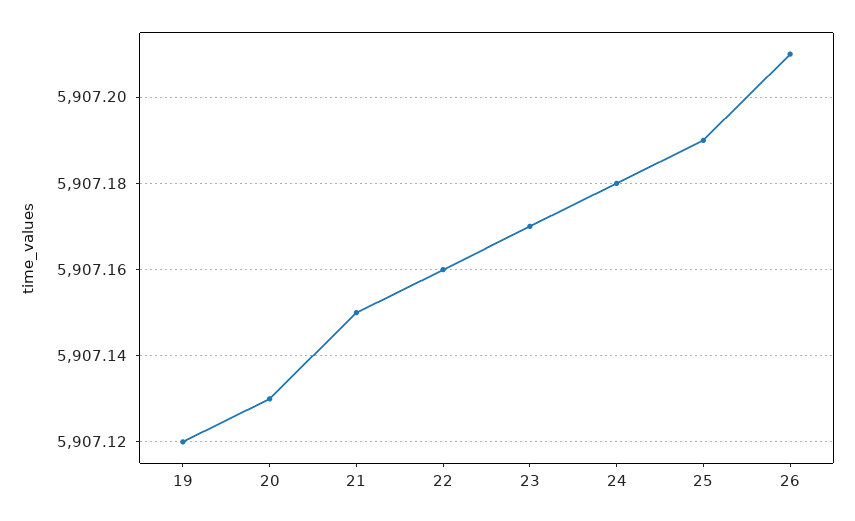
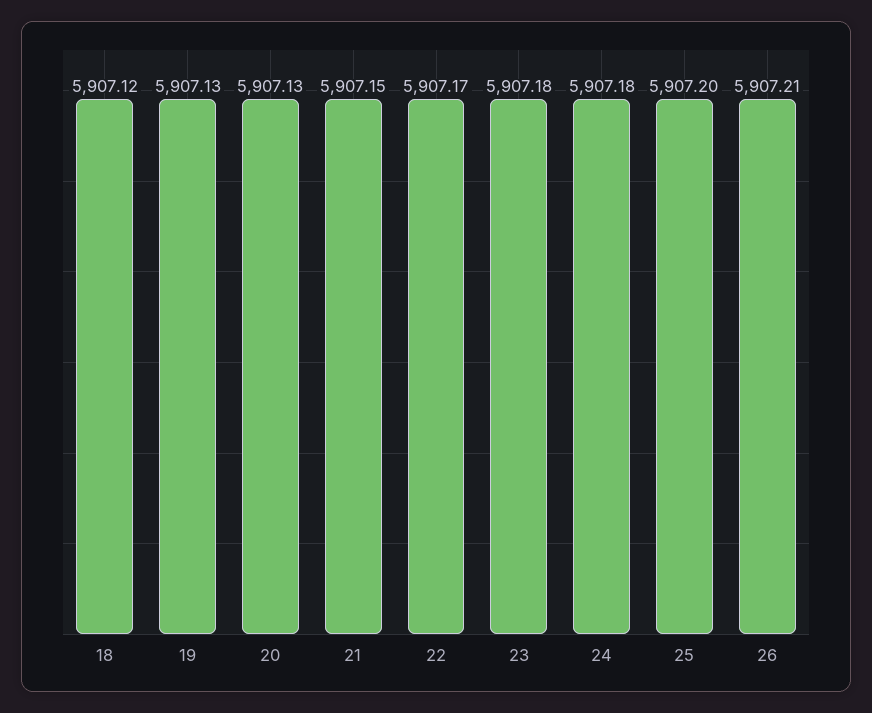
19: 5907.12 -> 5907.13
22: 5907.16 -> 5907.17
23: 5907.17 -> 5907.18
25: 5907.19 -> 5907.2
18: none -> 5907.12

